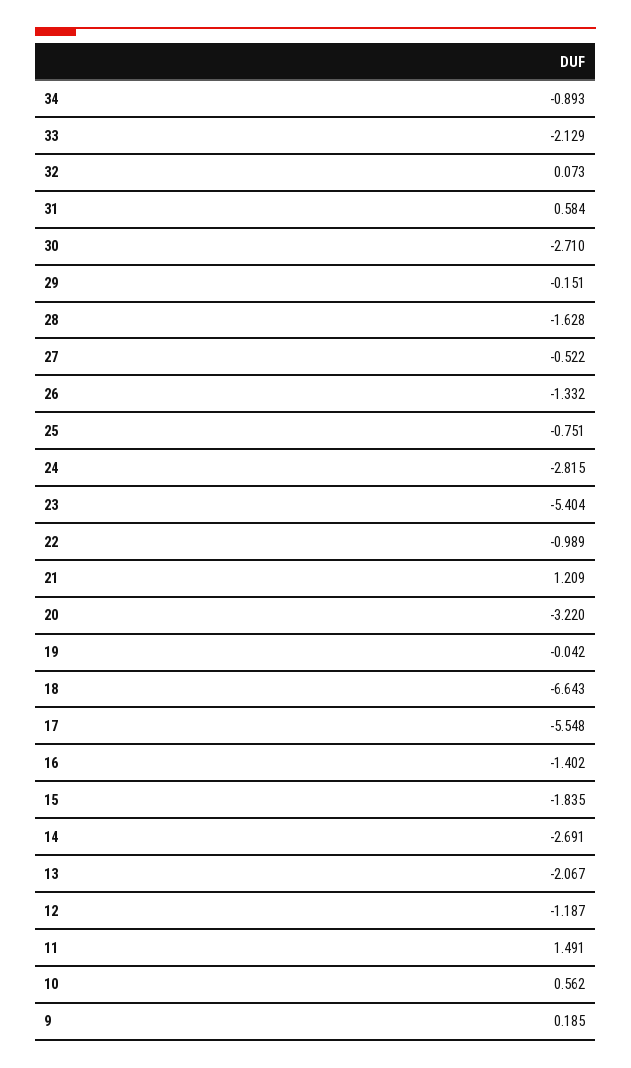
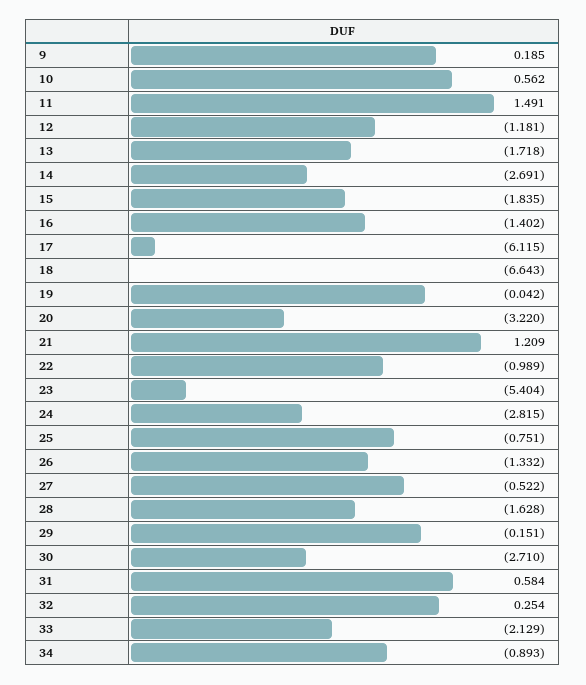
32: 0.073 -> 0.254
17: -5.548 -> -6.115
13: -2.067 -> -1.718
12: -1.187 -> -1.181

